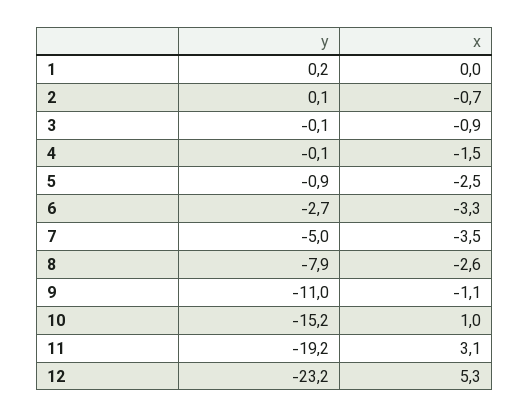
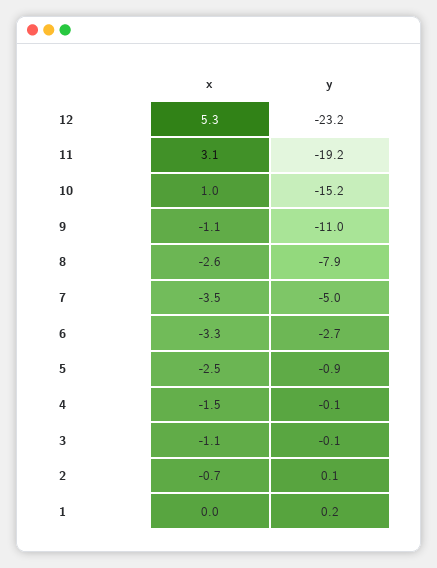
x, 3: -0.9 -> -1.1

